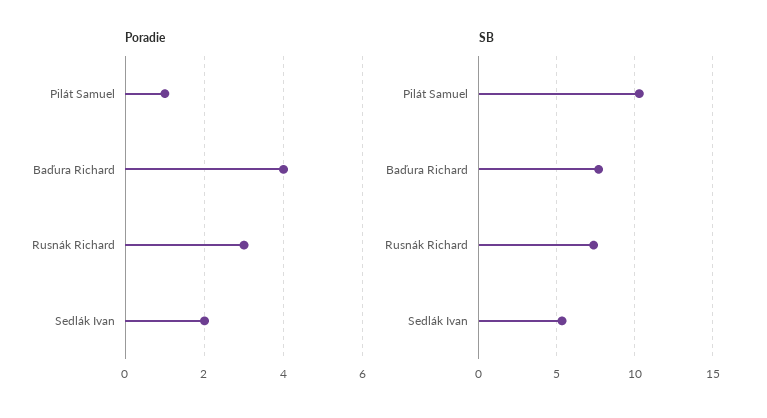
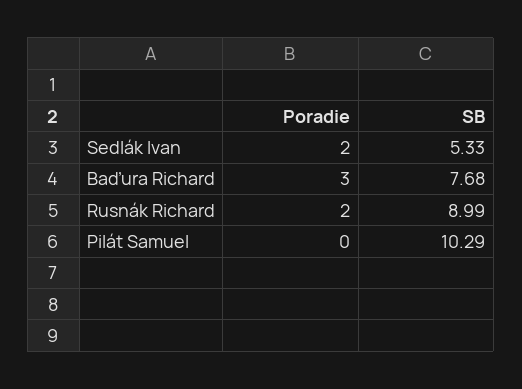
Poradie, Pilát Samuel: 1 -> 0
Poradie, Baďura Richard: 4 -> 3
Poradie, Rusnák Richard: 3 -> 2
SB, Rusnák Richard: 7.5 -> 8.99

